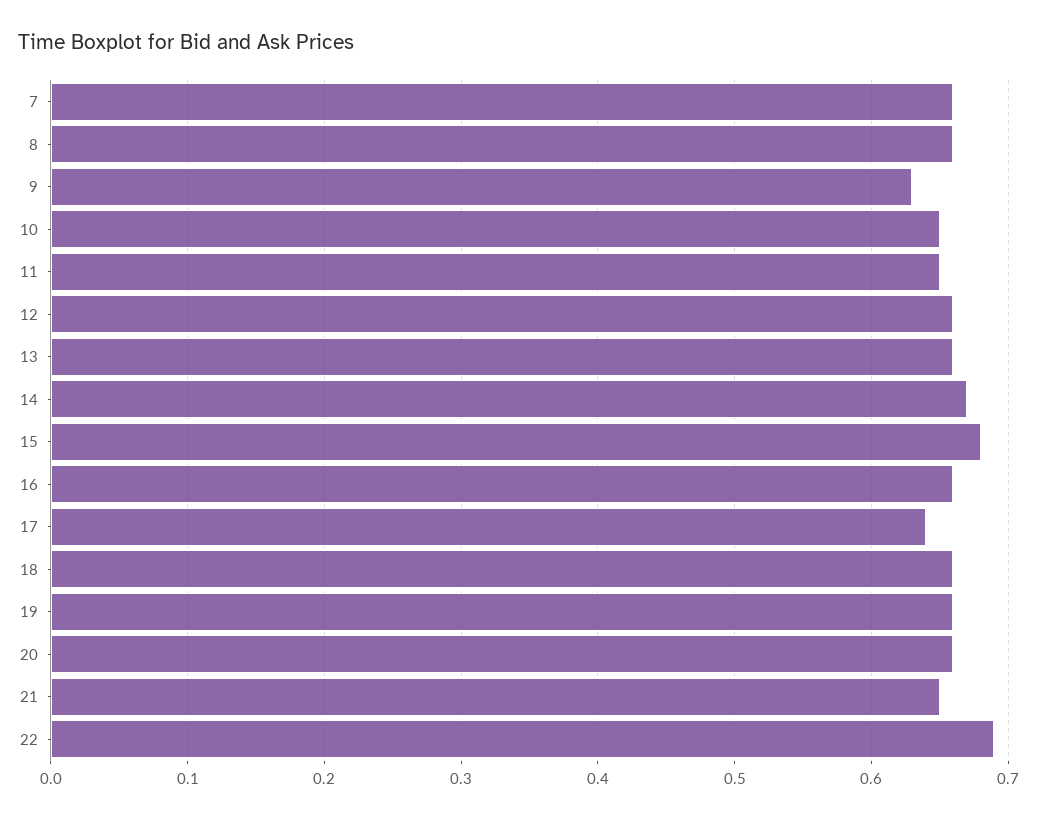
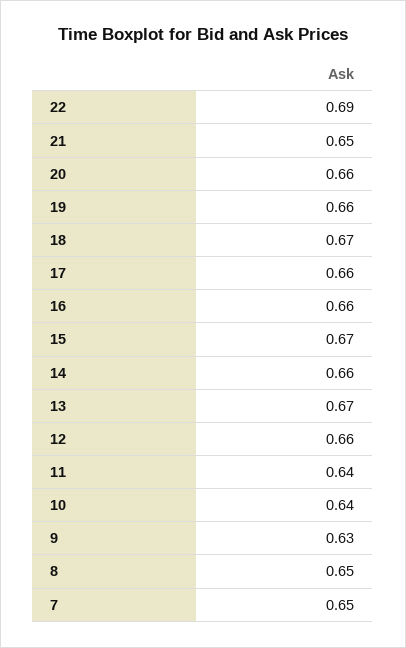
7: 0.66 -> 0.65
8: 0.66 -> 0.65
10: 0.65 -> 0.64
11: 0.65 -> 0.64
13: 0.66 -> 0.67
14: 0.67 -> 0.66
15: 0.68 -> 0.67
17: 0.64 -> 0.66
18: 0.66 -> 0.67

